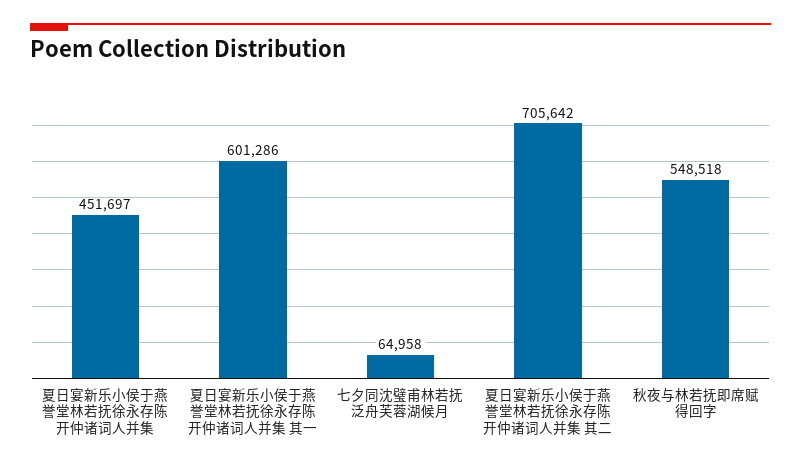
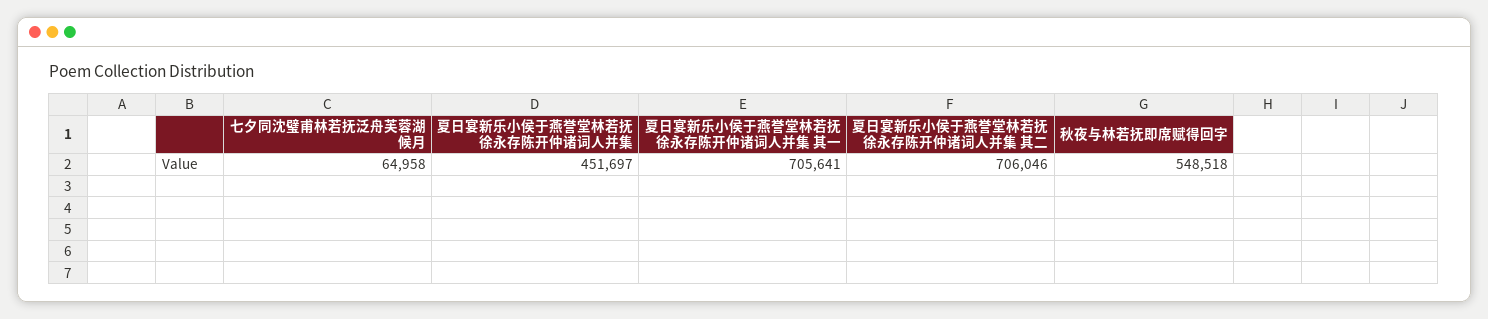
夏日宴新乐小侯于燕誉堂林若抚徐永存陈开仲诸词人并集 其一: 601286 -> 705641
夏日宴新乐小侯于燕誉堂林若抚徐永存陈开仲诸词人并集 其二: 705642 -> 706046

